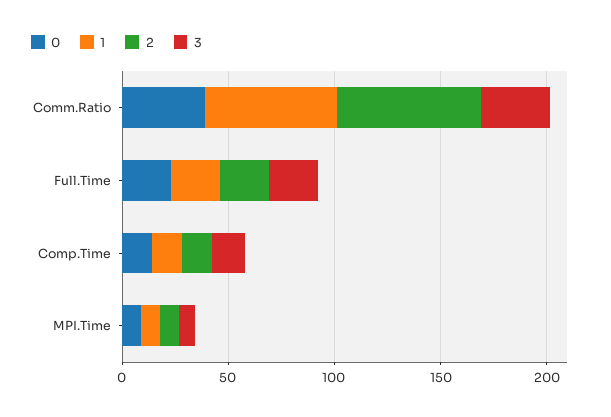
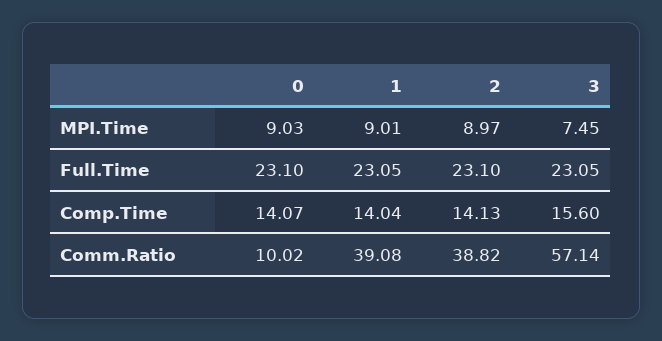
0, Comm.Ratio: 40 -> 10.02
1, Comm.Ratio: 60 -> 39.08
2, Comm.Ratio: 70 -> 38.82
3, Comm.Ratio: 30 -> 57.14

